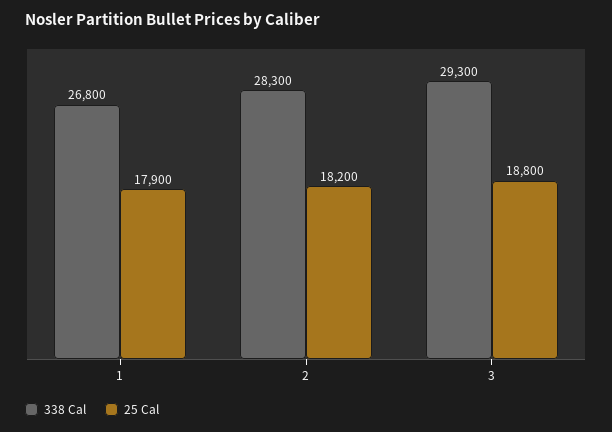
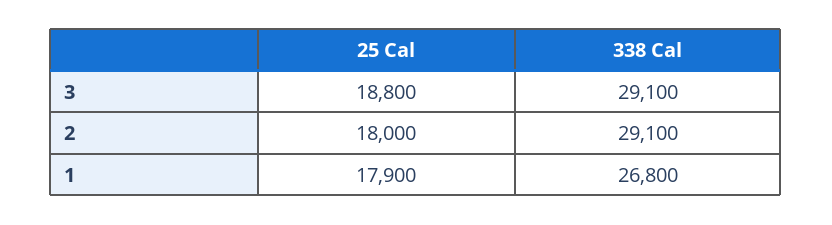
338 Cal, 2: 28300 -> 29100
25 Cal, 2: 18200 -> 18000
338 Cal, 3: 29300 -> 29100

